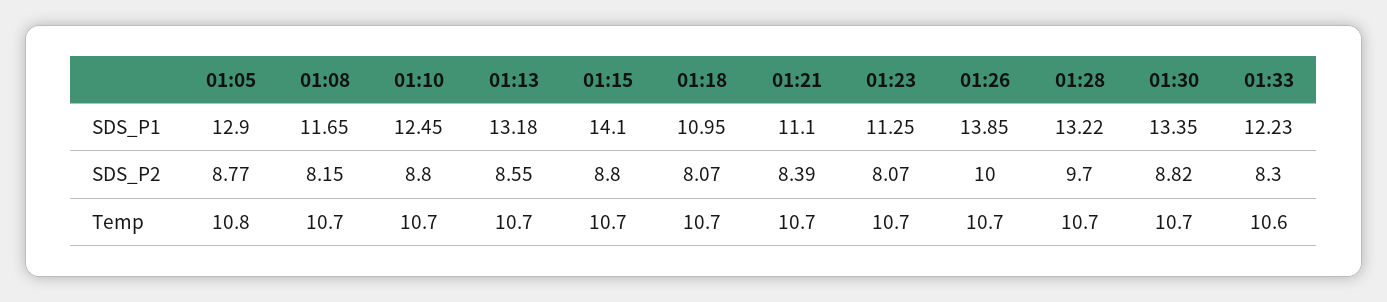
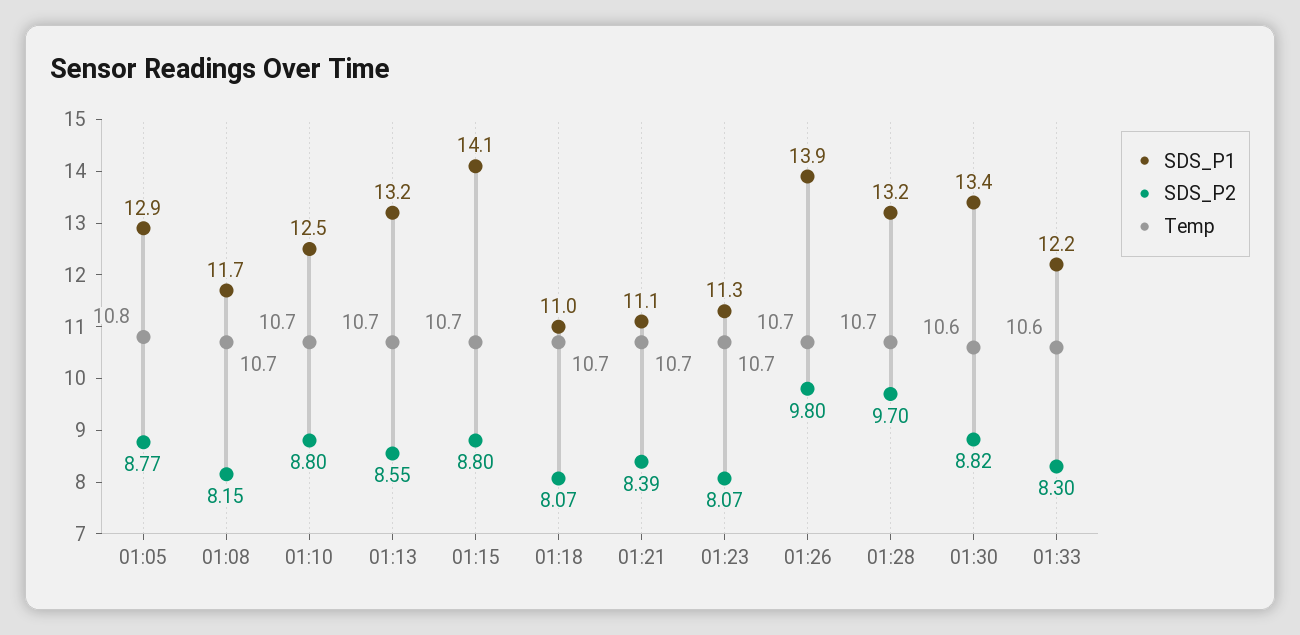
SDS_P2, 01:26: 10 -> 9.8
Temp, 01:30: 10.7 -> 10.6

